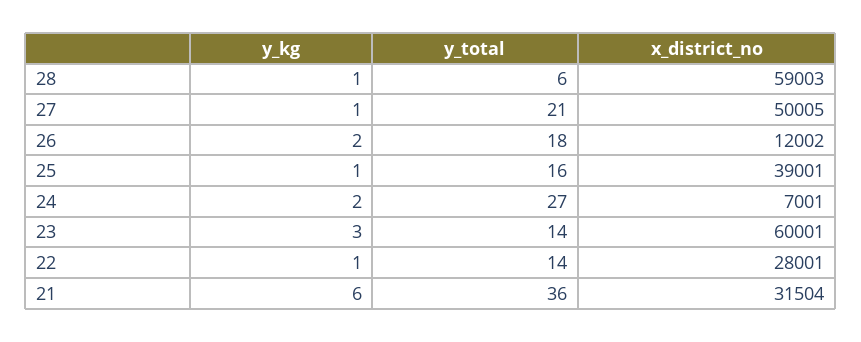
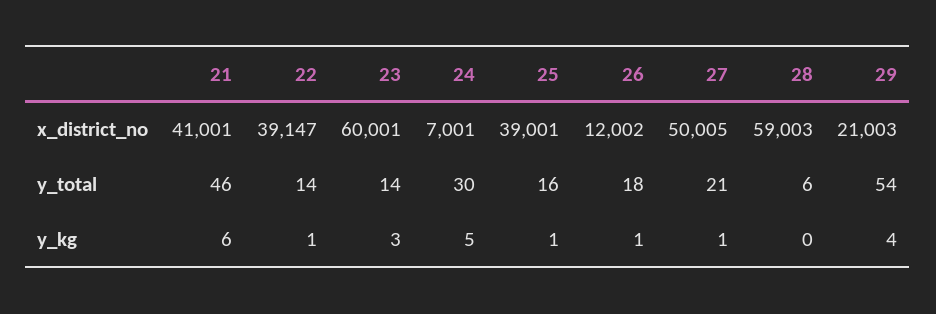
y_kg, 28: 1 -> 0
y_kg, 26: 2 -> 1
y_kg, 24: 2 -> 5
y_total, 24: 27 -> 30
x_district_no, 22: 28001 -> 39147
y_total, 21: 36 -> 46
x_district_no, 21: 31504 -> 41001
x_district_no, 29: none -> 21003
y_total, 29: none -> 54
y_kg, 29: none -> 4

